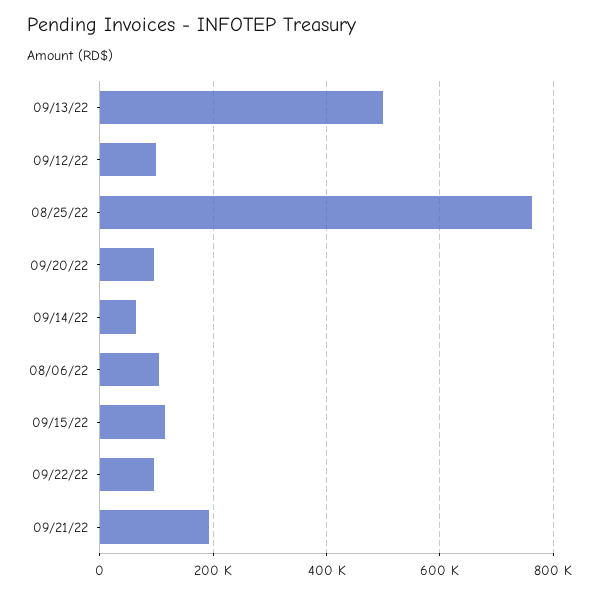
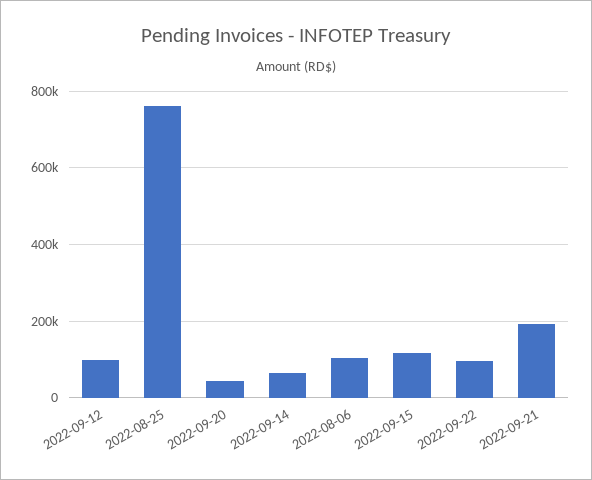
09/13/22: 500000 -> none
09/20/22: 100000 -> 40000

